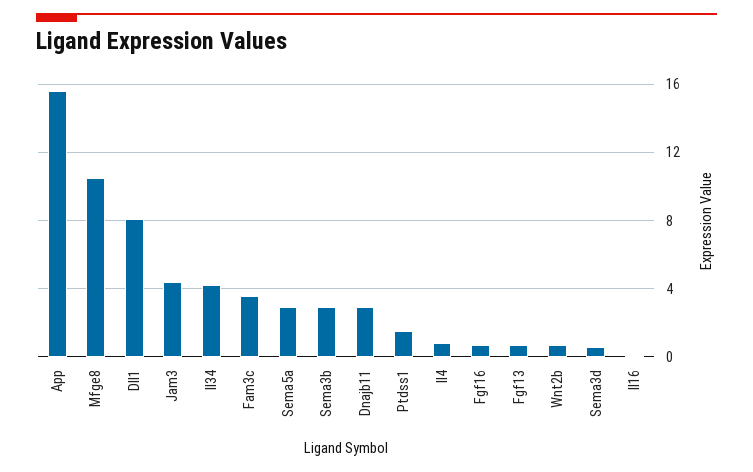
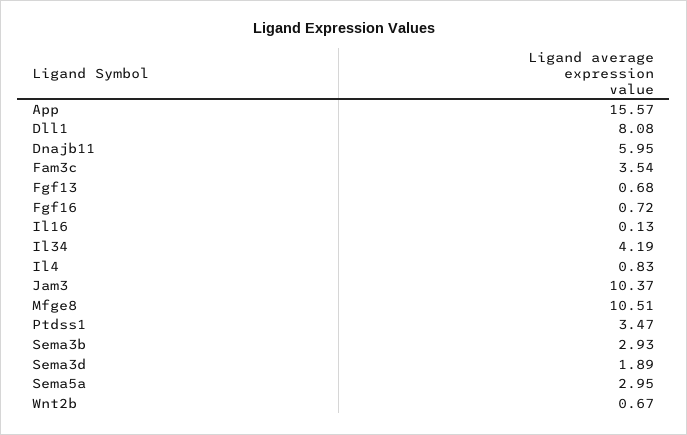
Jam3: 4.5 -> 10.37
Dnajb11: 3 -> 5.95
Ptdss1: 1.5 -> 3.47
Sema3d: 0.5 -> 1.89

